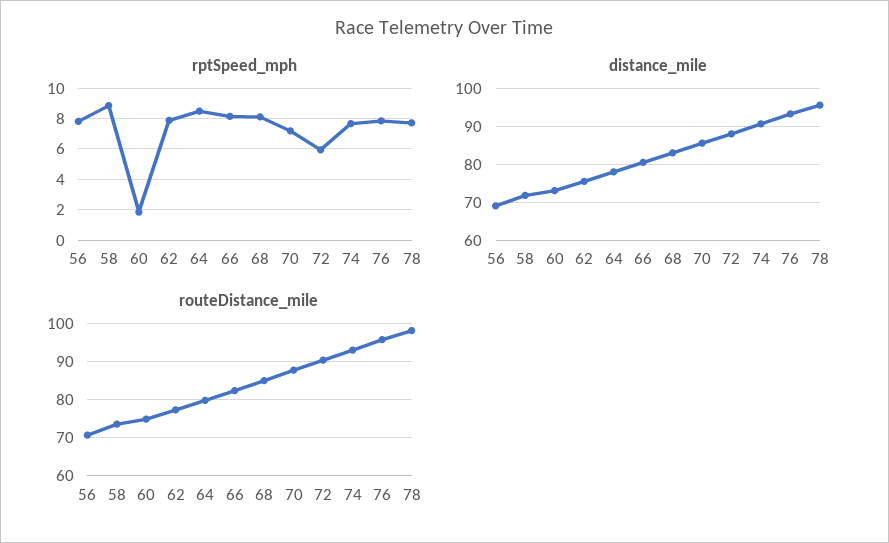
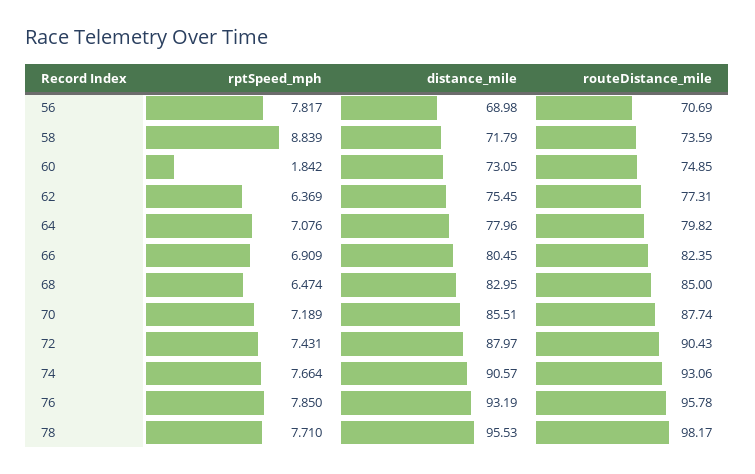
rptSpeed_mph, 62: 8 -> 6.369
rptSpeed_mph, 64: 8.5 -> 7.076
rptSpeed_mph, 66: 8 -> 6.909
rptSpeed_mph, 68: 8 -> 6.474
rptSpeed_mph, 72: 6 -> 7.431

